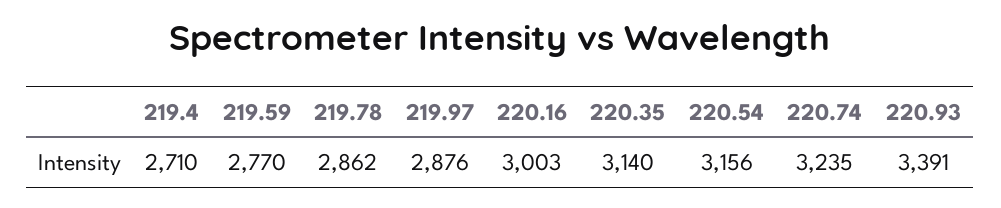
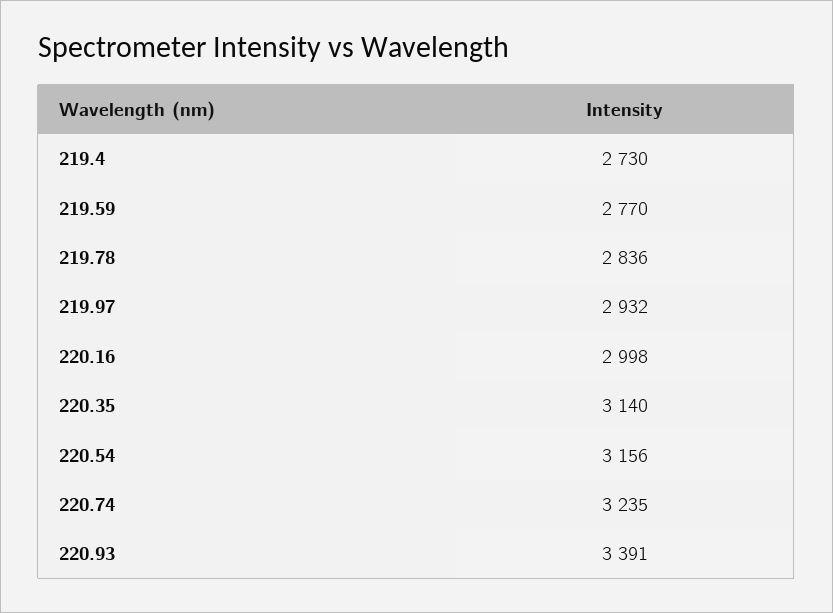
219.4: 2710 -> 2730
219.78: 2862 -> 2836
219.97: 2876 -> 2932
220.16: 3003 -> 2998

